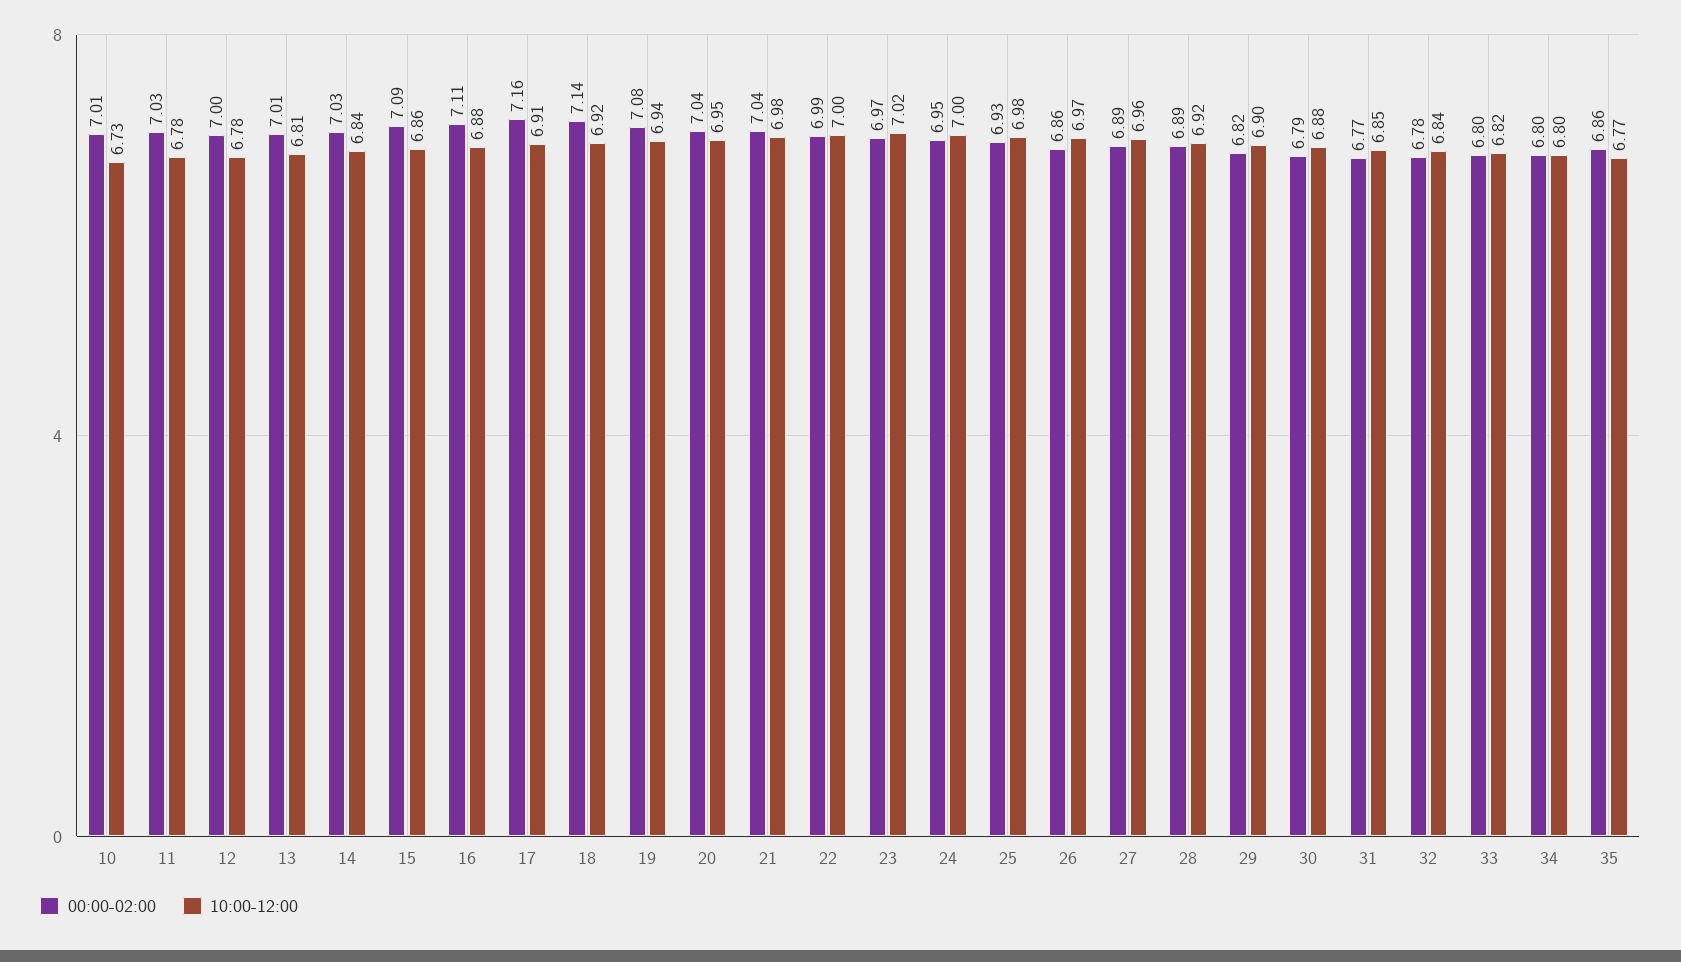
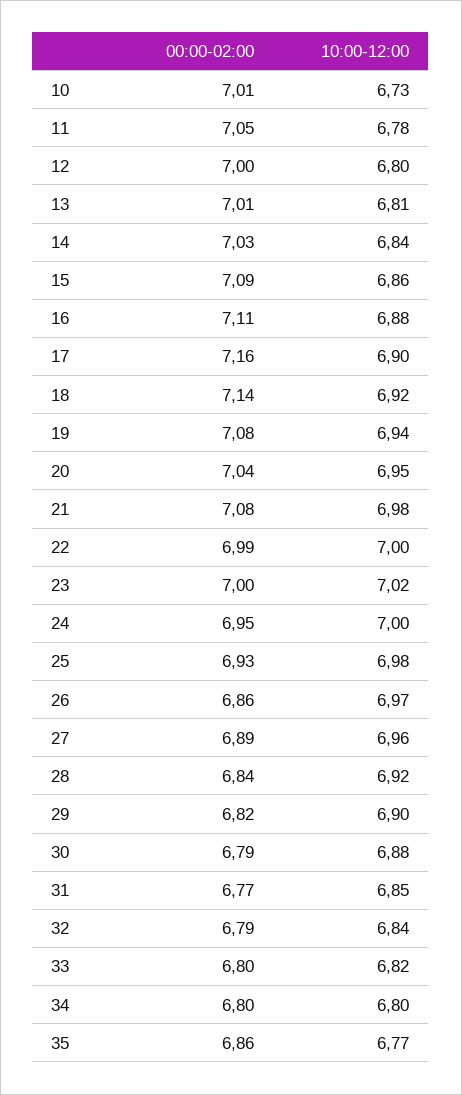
00:00-02:00, 11: 7.03 -> 7.05
10:00-12:00, 12: 6.78 -> 6.8
10:00-12:00, 17: 6.91 -> 6.9
00:00-02:00, 21: 7.04 -> 7.08
00:00-02:00, 23: 6.97 -> 7
00:00-02:00, 28: 6.89 -> 6.84
00:00-02:00, 32: 6.78 -> 6.79

